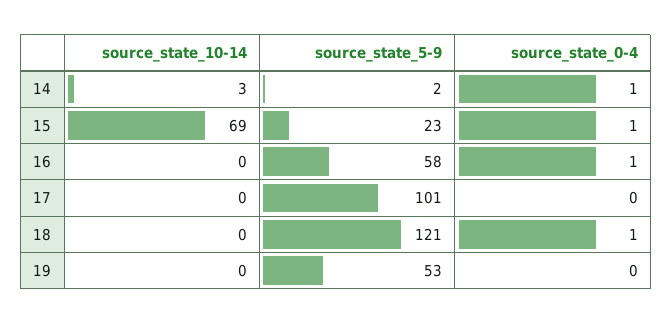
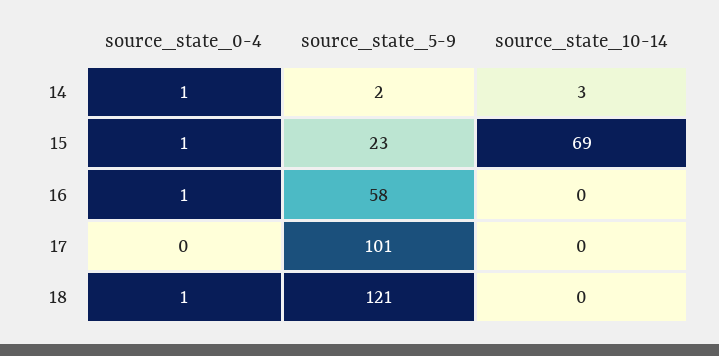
source_state_10-14, 19: 0 -> none
source_state_5-9, 19: 53 -> none
source_state_0-4, 19: 0 -> none

